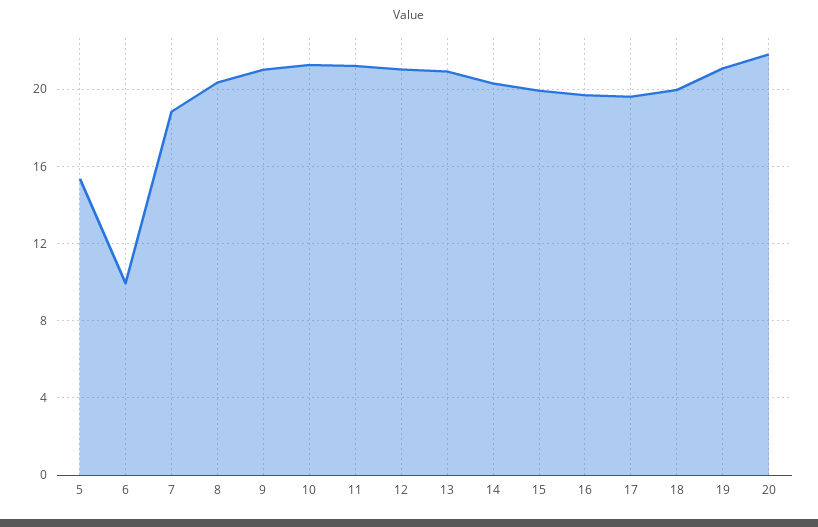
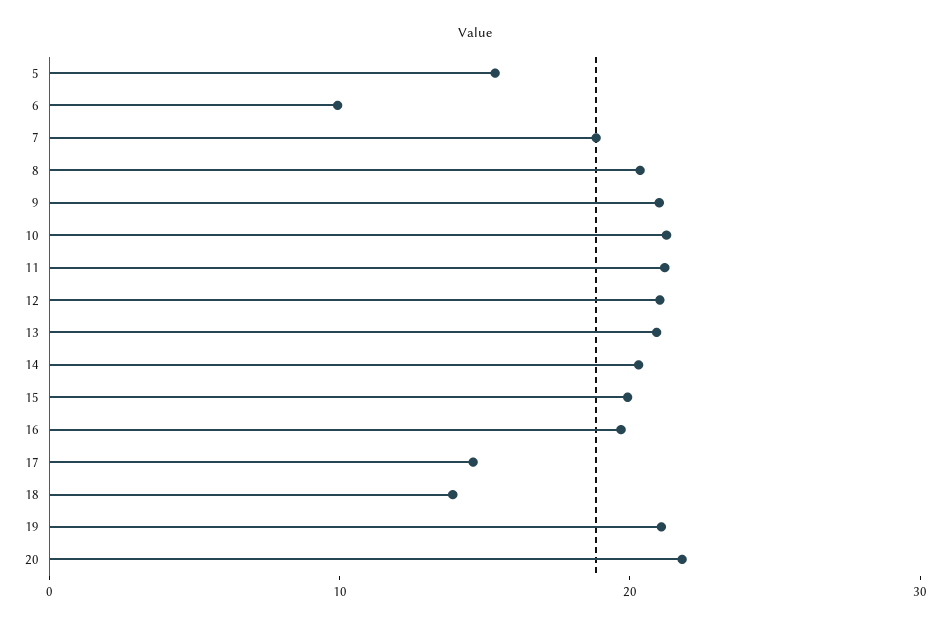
17: 19.5 -> 14
18: 20 -> 14

